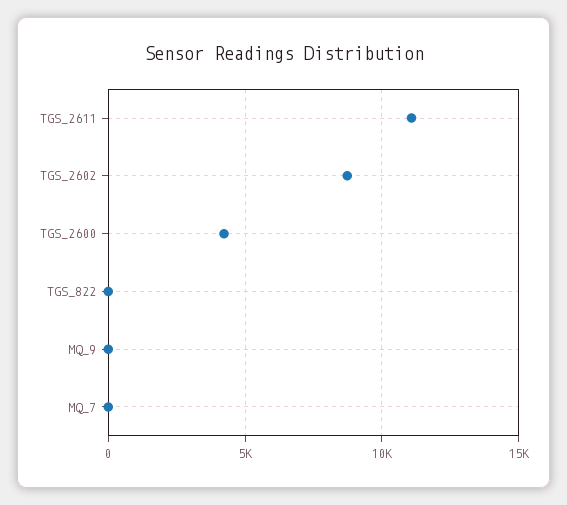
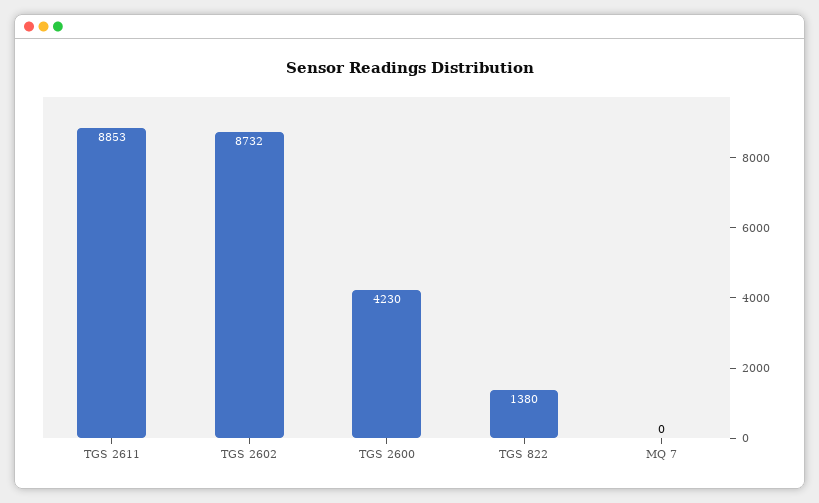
TGS_2611: 11000 -> 8853
TGS_822: 0 -> 1380
MQ_9: 0 -> none

